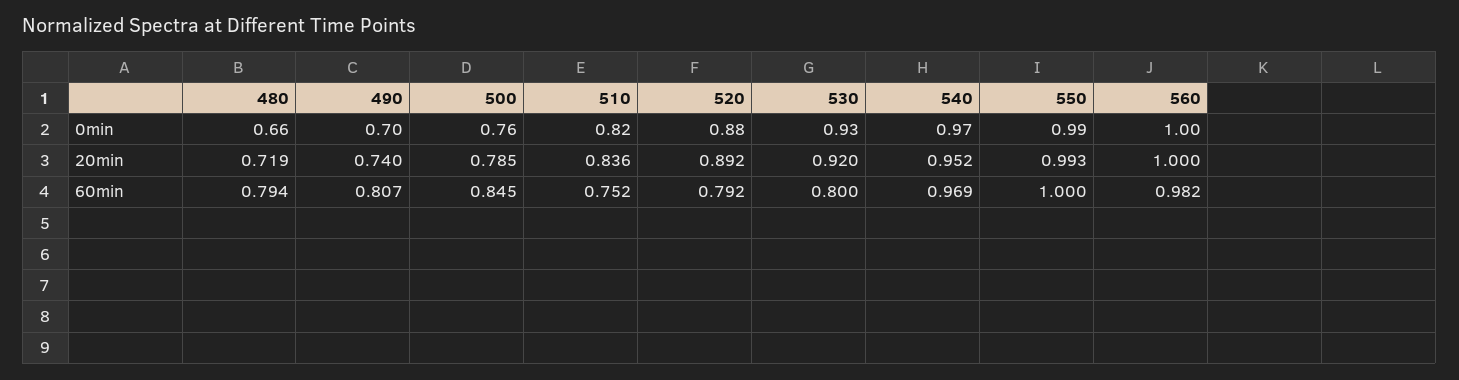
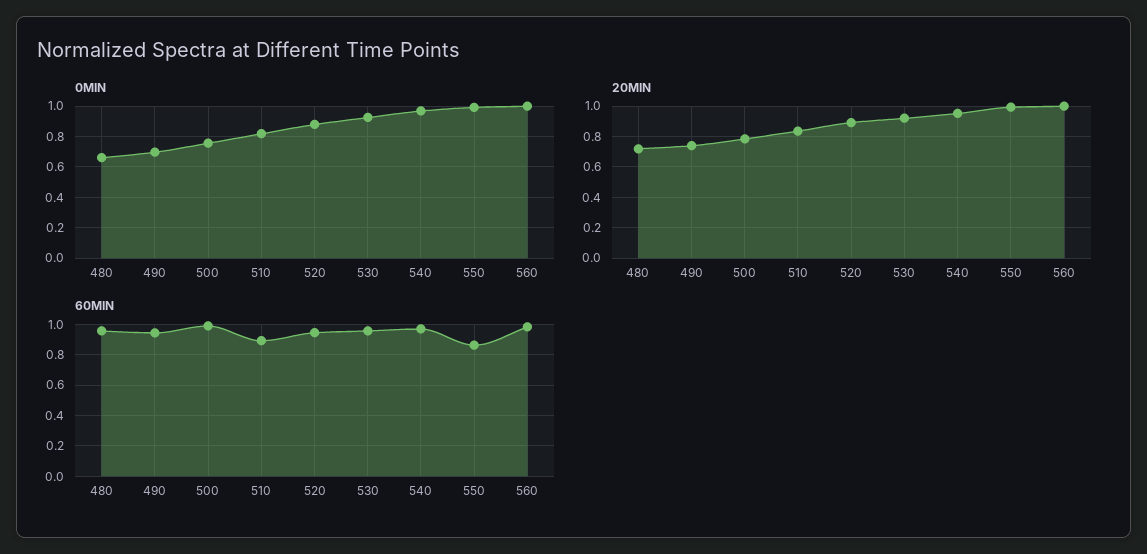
60min, 480: 0.794 -> 0.95
60min, 490: 0.807 -> 0.95
60min, 500: 0.845 -> 1
60min, 510: 0.752 -> 0.9
60min, 520: 0.792 -> 0.95
60min, 530: 0.8 -> 0.95
60min, 550: 1 -> 0.85

